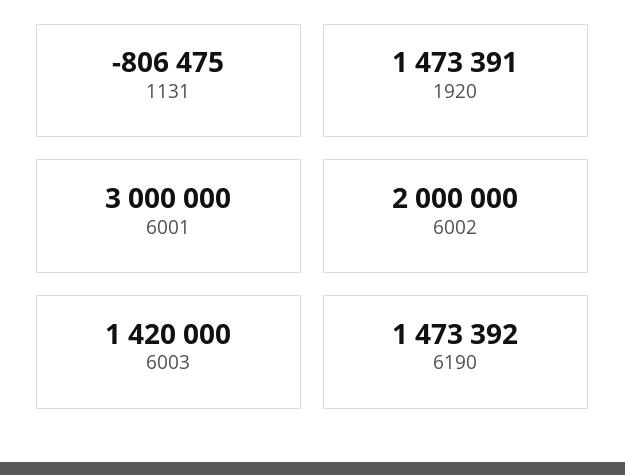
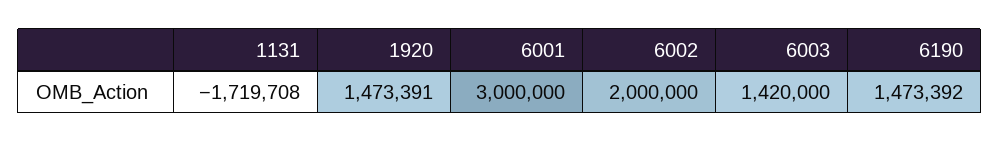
1131: -806475 -> -1719708

